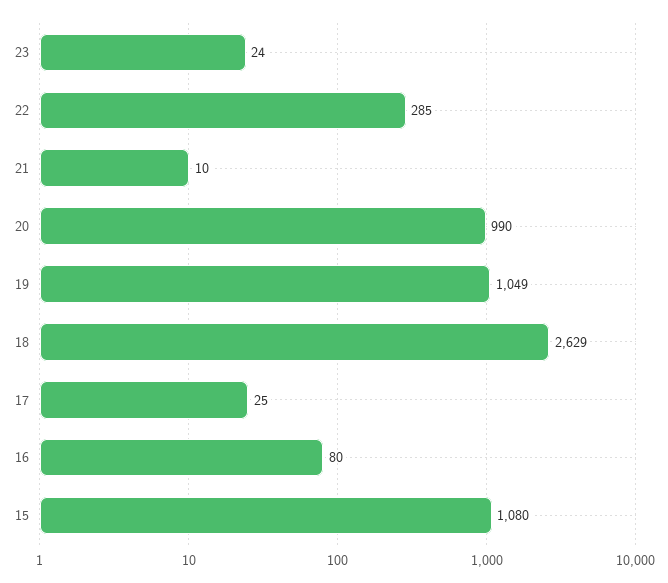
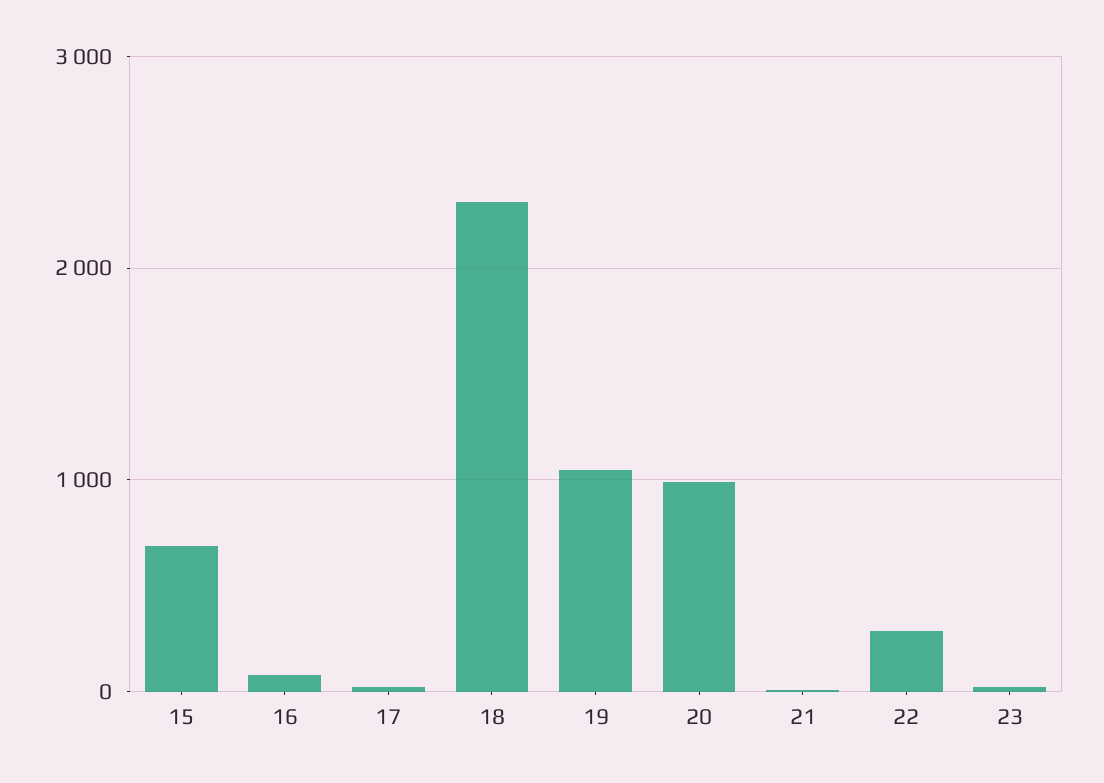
18: 2629 -> 2300
15: 1080 -> 700

